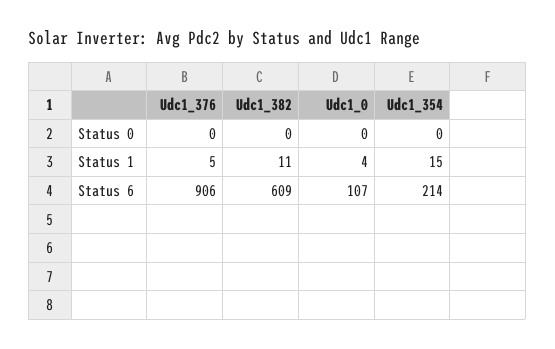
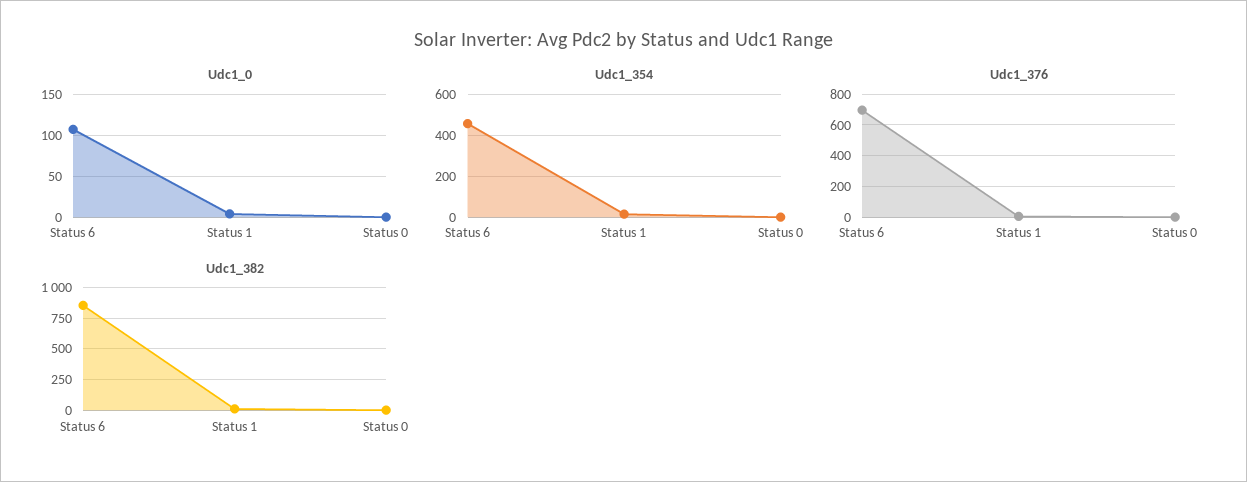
Udc1_376, Status 6: 906 -> 700
Udc1_382, Status 6: 609 -> 850
Udc1_354, Status 6: 214 -> 450

